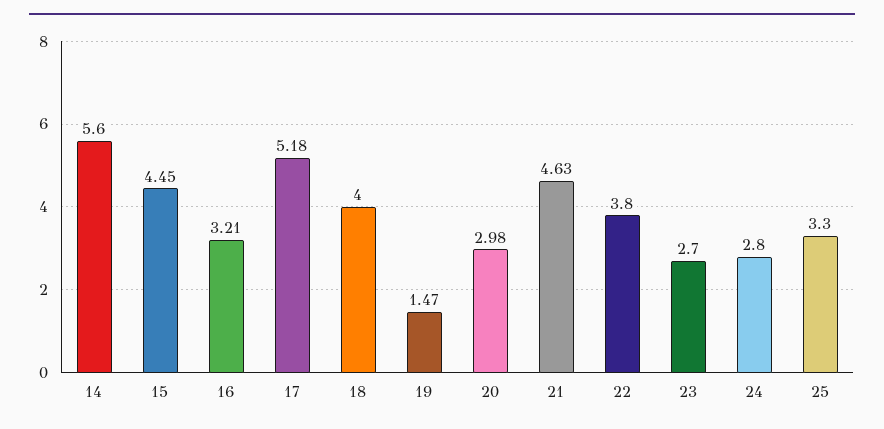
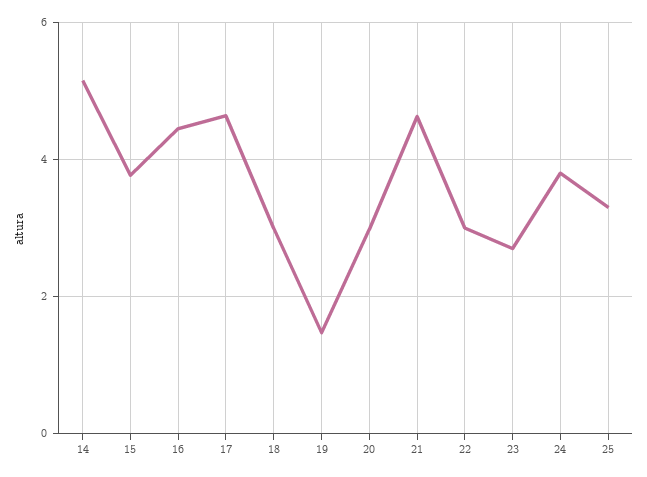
14: 5.6 -> 5.2
15: 4.45 -> 3.8
16: 3.21 -> 4.4
17: 5.18 -> 4.6
18: 4 -> 3
22: 3.8 -> 3
24: 2.8 -> 3.8

